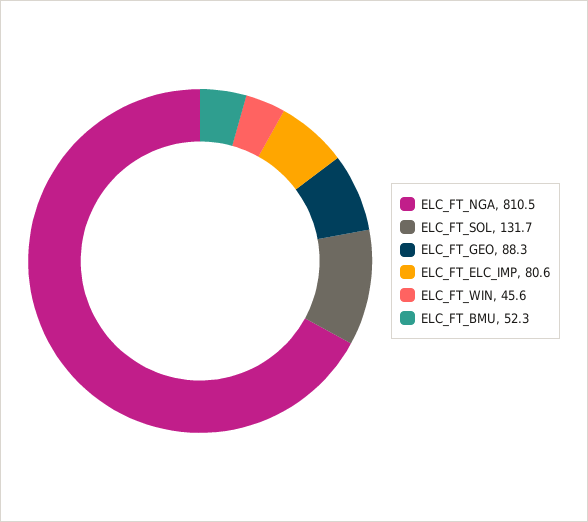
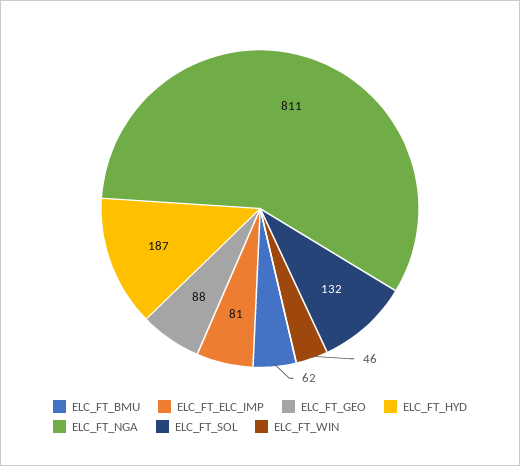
ELC_FT_BMU: 52.3 -> 62
ELC_FT_HYD: none -> 187

